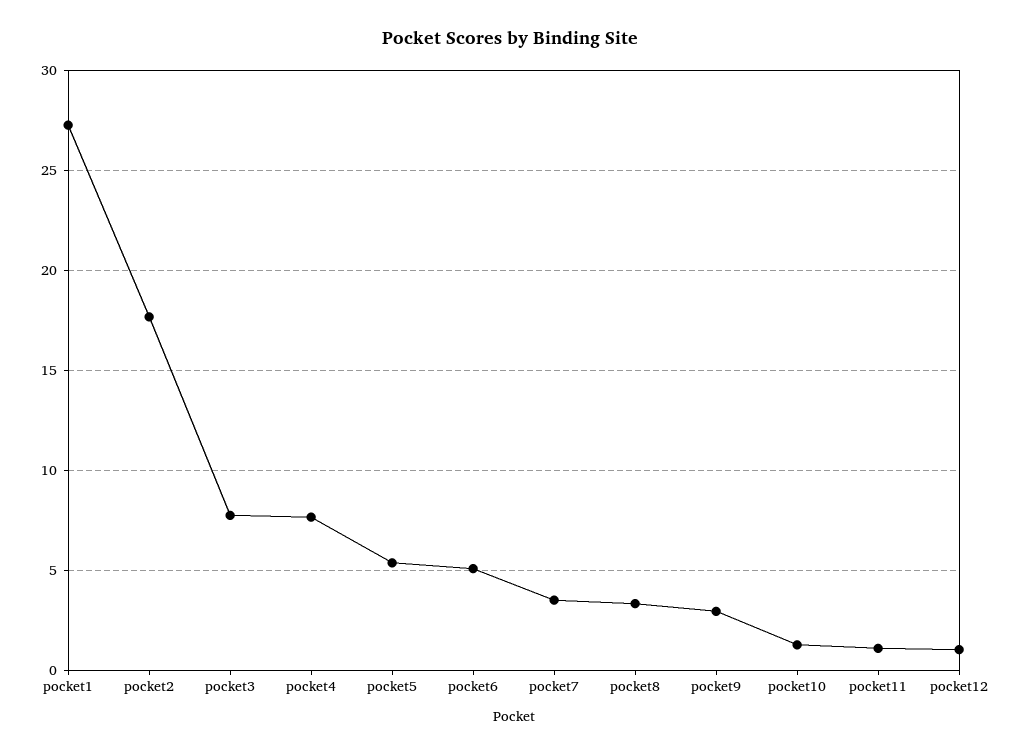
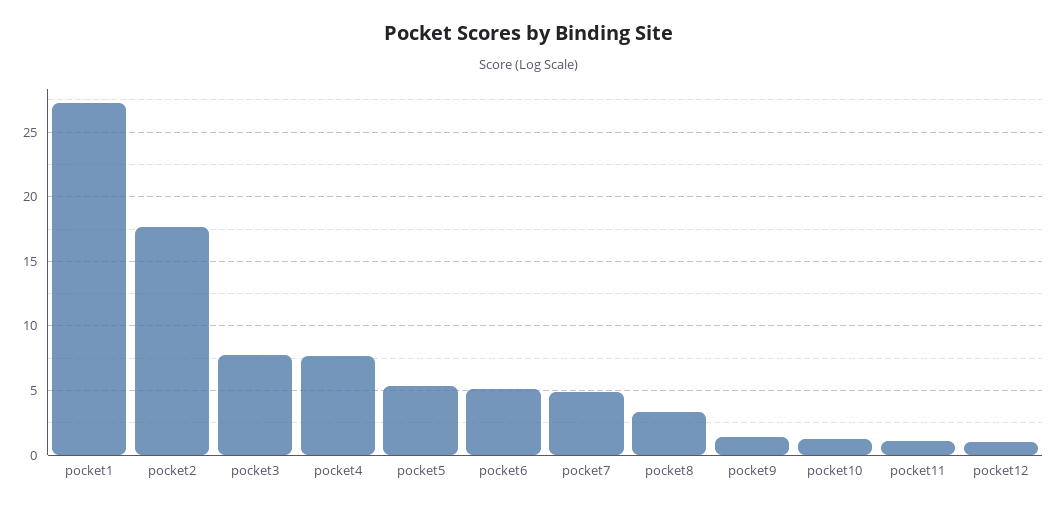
pocket7: 3.5 -> 5
pocket9: 3 -> 1.5

